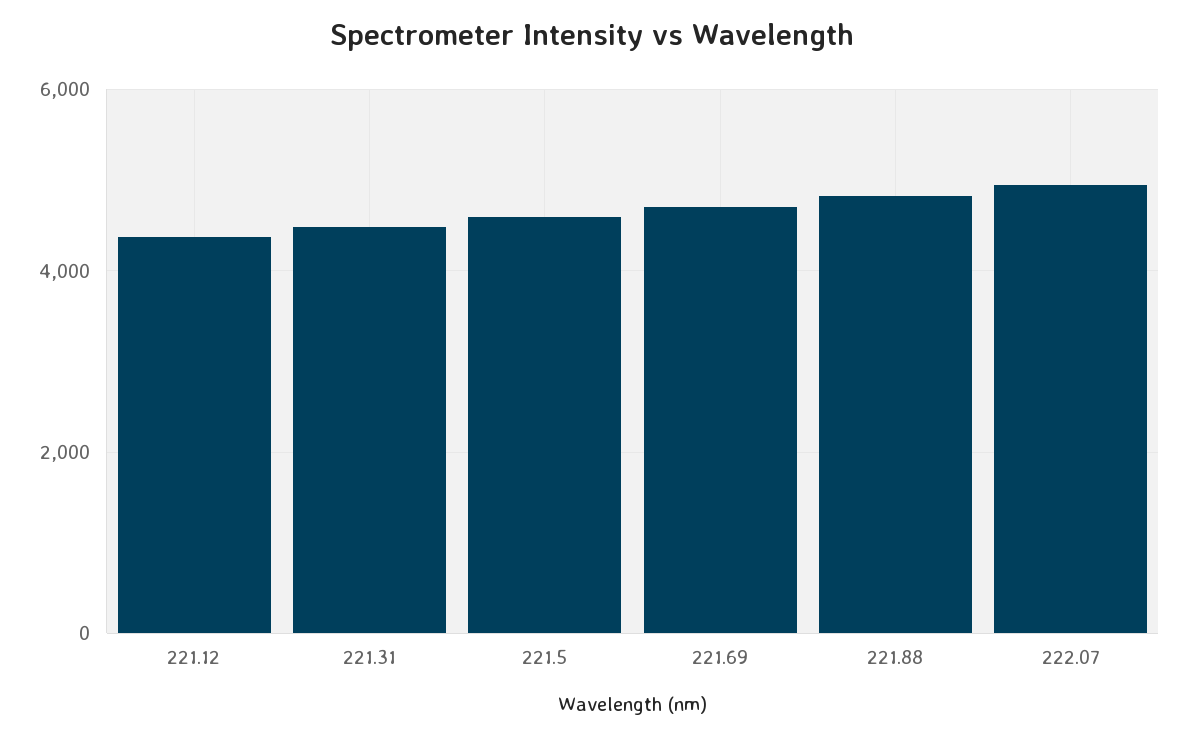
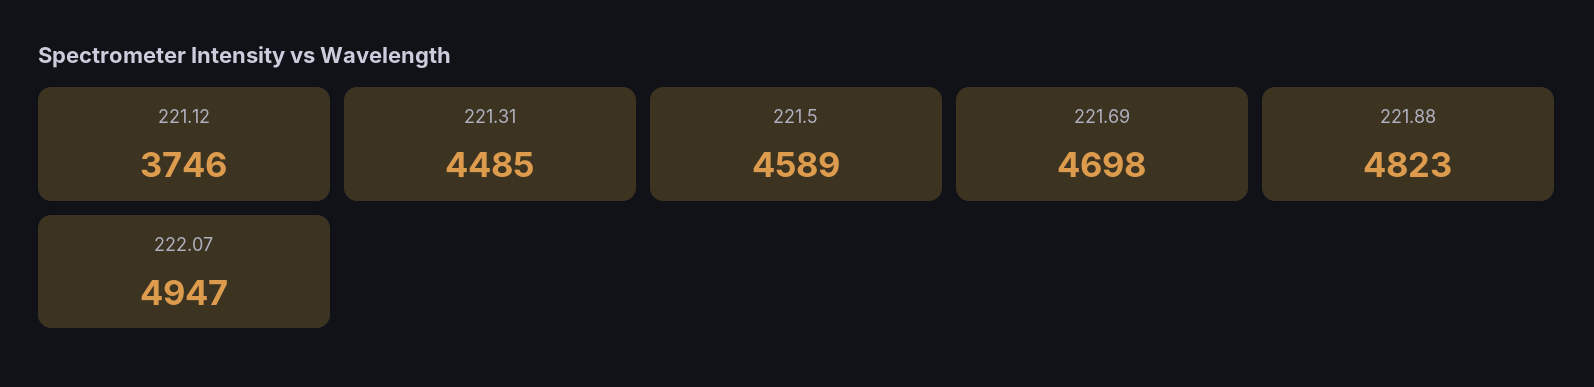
221.12: 4400 -> 3746

